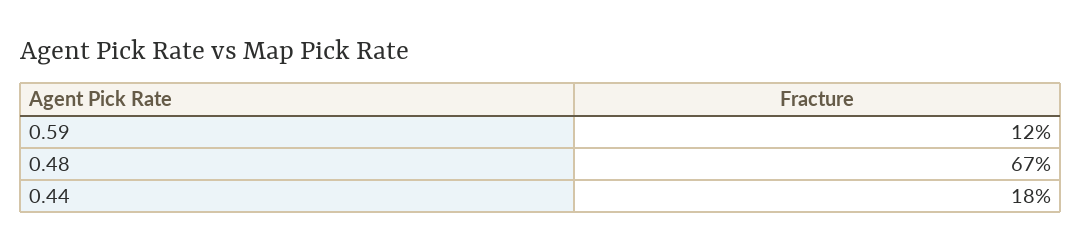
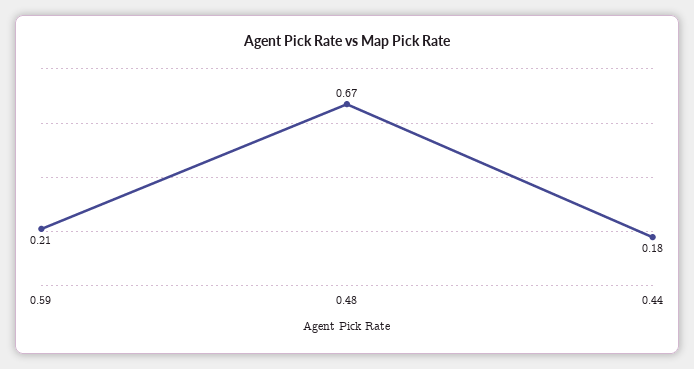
0.59: 0.12 -> 0.21

